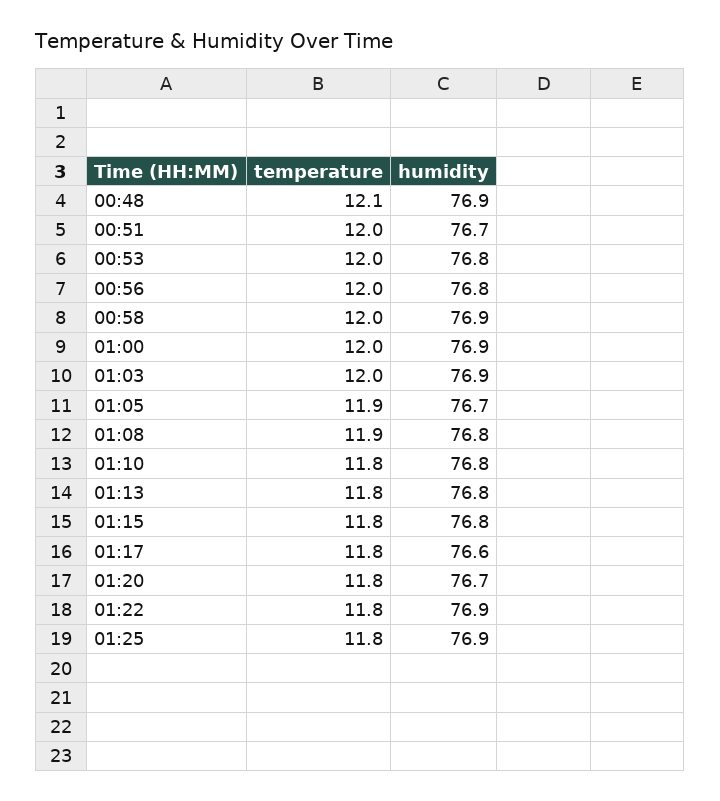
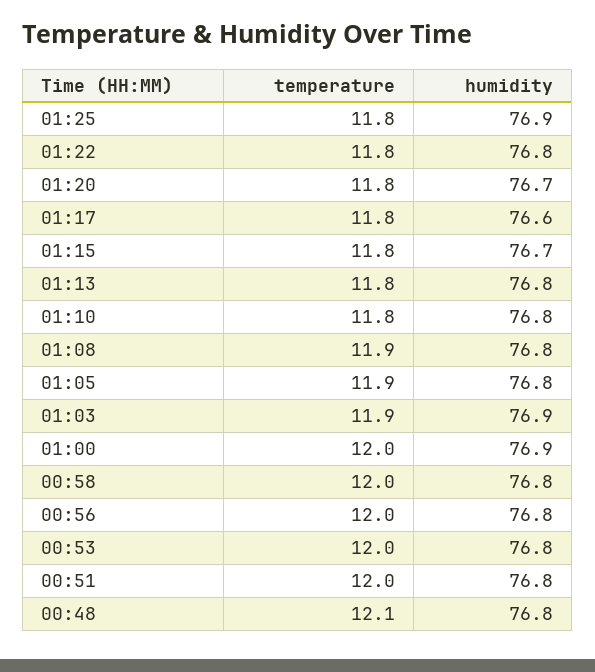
humidity, 00:48: 76.9 -> 76.8
humidity, 00:51: 76.7 -> 76.8
humidity, 00:58: 76.9 -> 76.8
temperature, 01:03: 12 -> 11.9
humidity, 01:05: 76.7 -> 76.8
humidity, 01:15: 76.8 -> 76.7
humidity, 01:22: 76.9 -> 76.8

